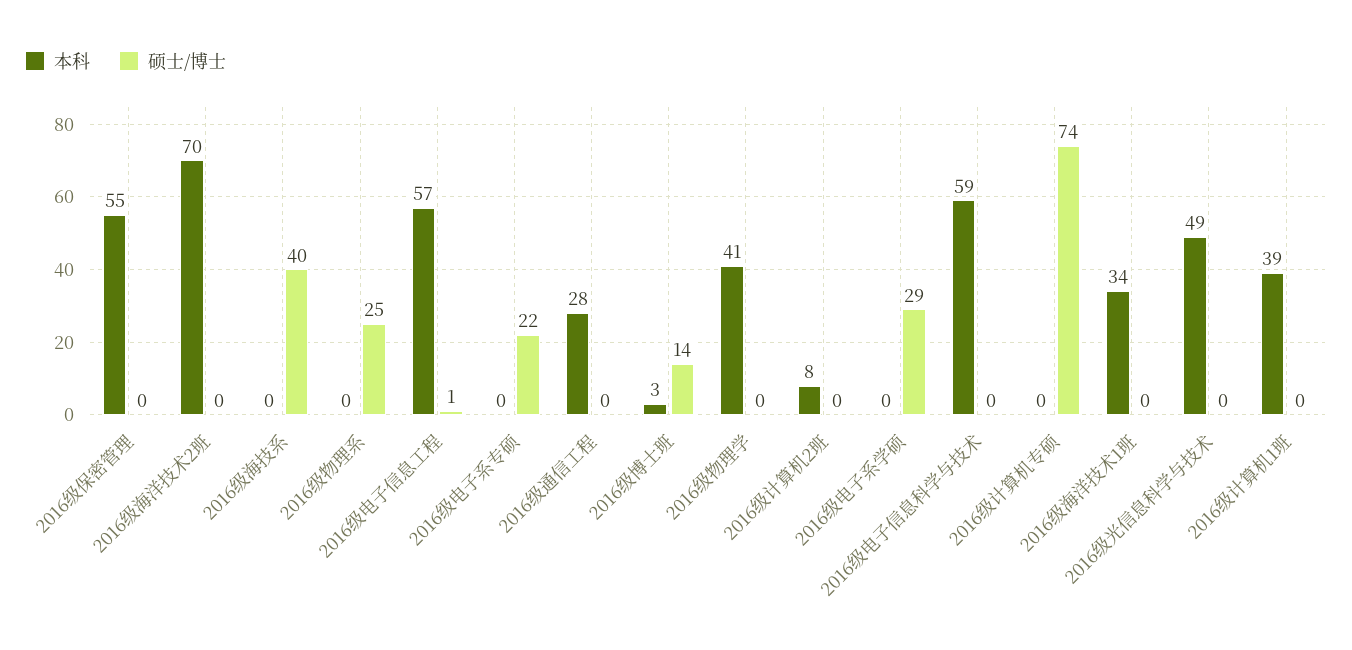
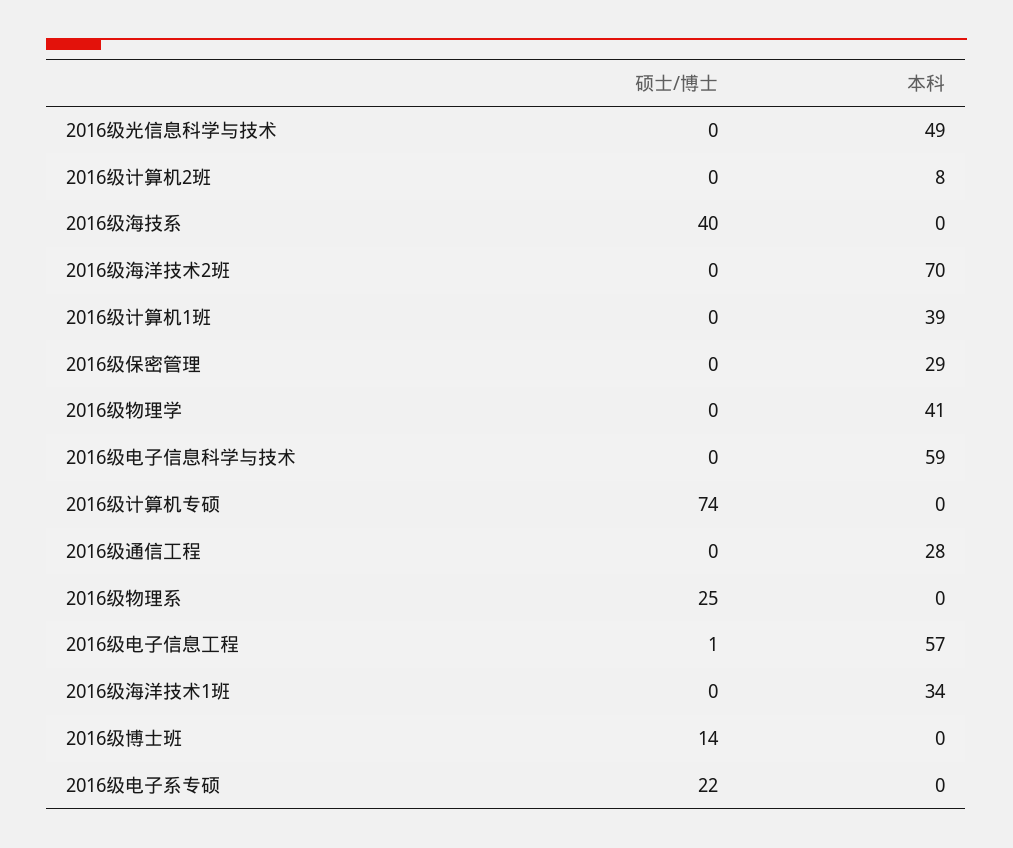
本科, 2016级保密管理: 55 -> 29
本科, 2016级博士班: 3 -> 0
本科, 2016级电子系学硕: 0 -> none
硕士/博士, 2016级电子系学硕: 29 -> none

